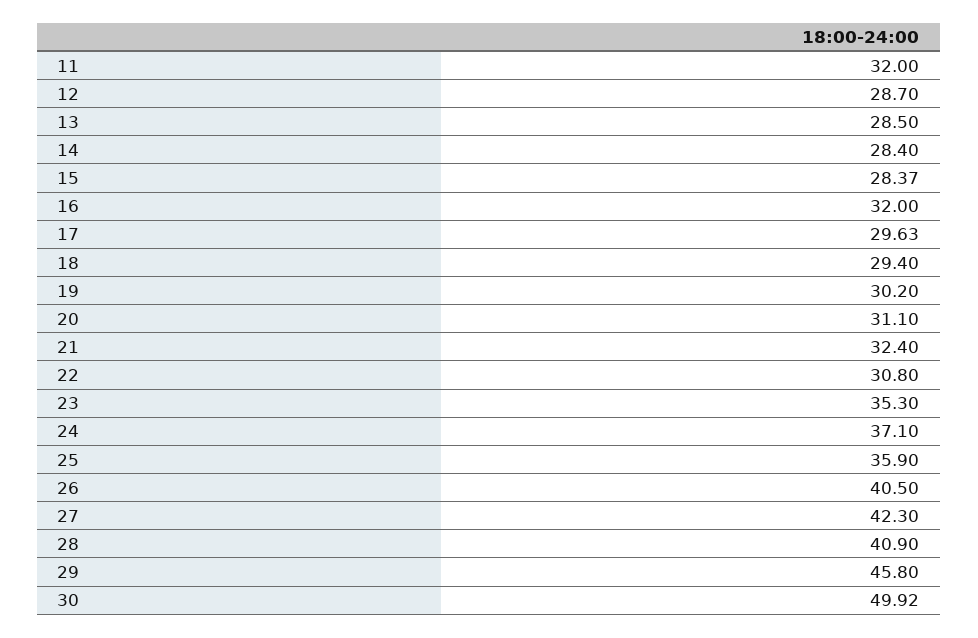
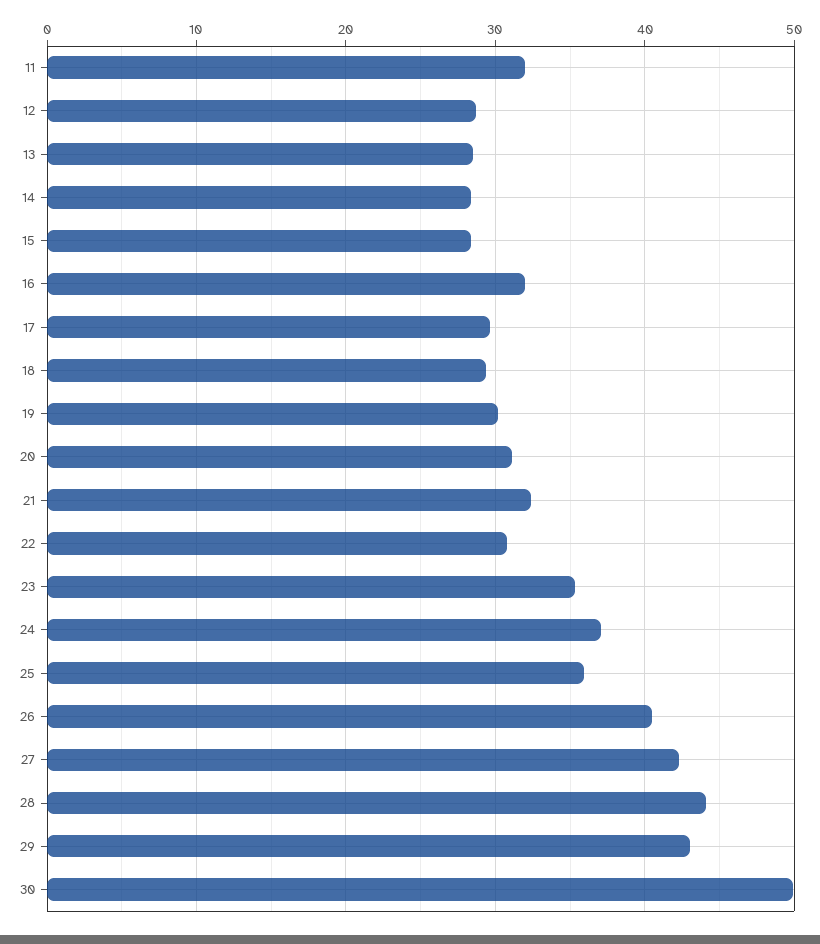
28: 40.9 -> 44
29: 45.8 -> 43

